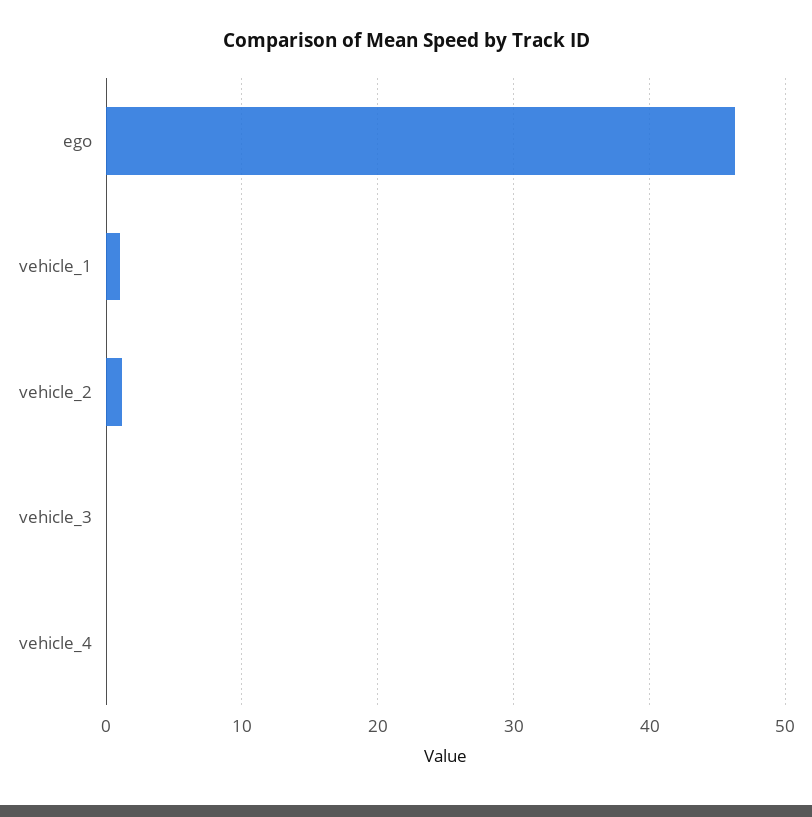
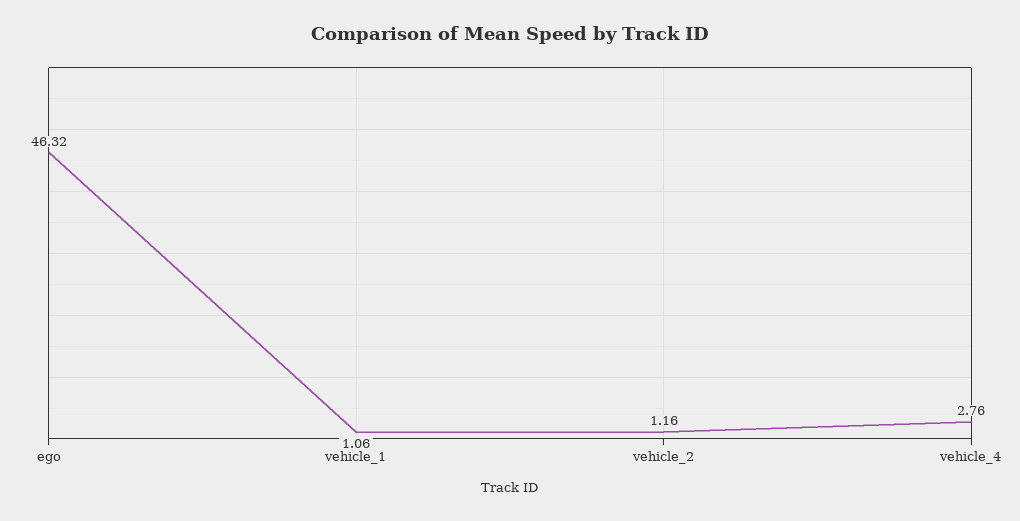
vehicle_3: 0 -> none
vehicle_4: 0 -> 2.76

